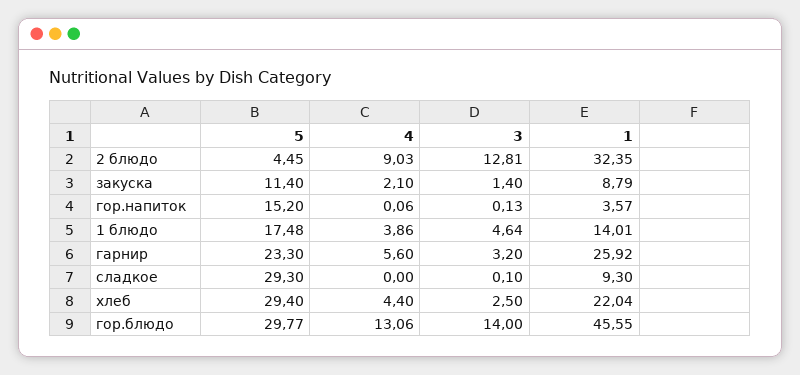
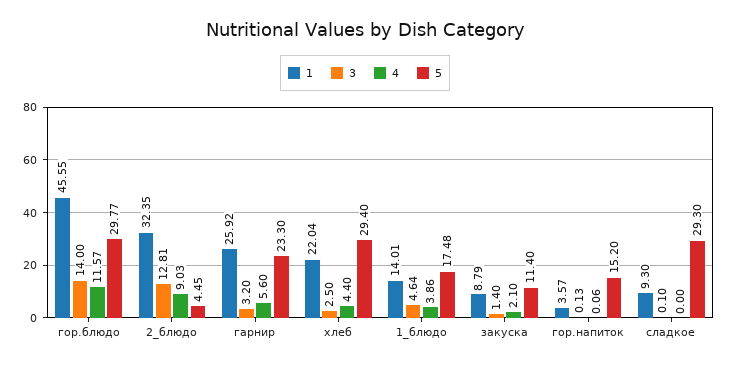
4, гор.блюдо: 13.06 -> 11.57

